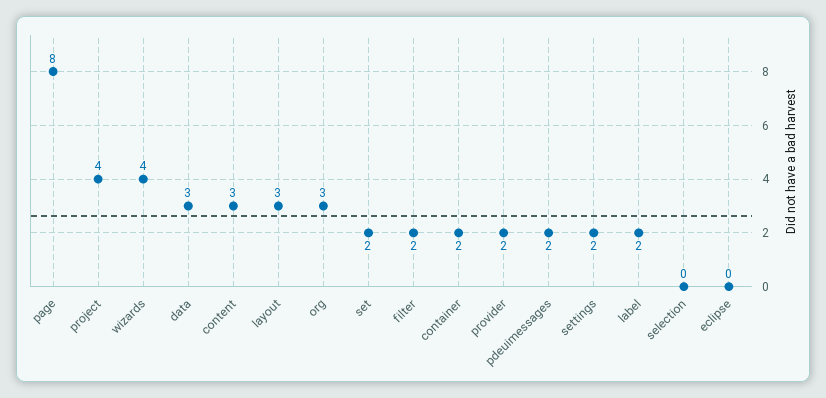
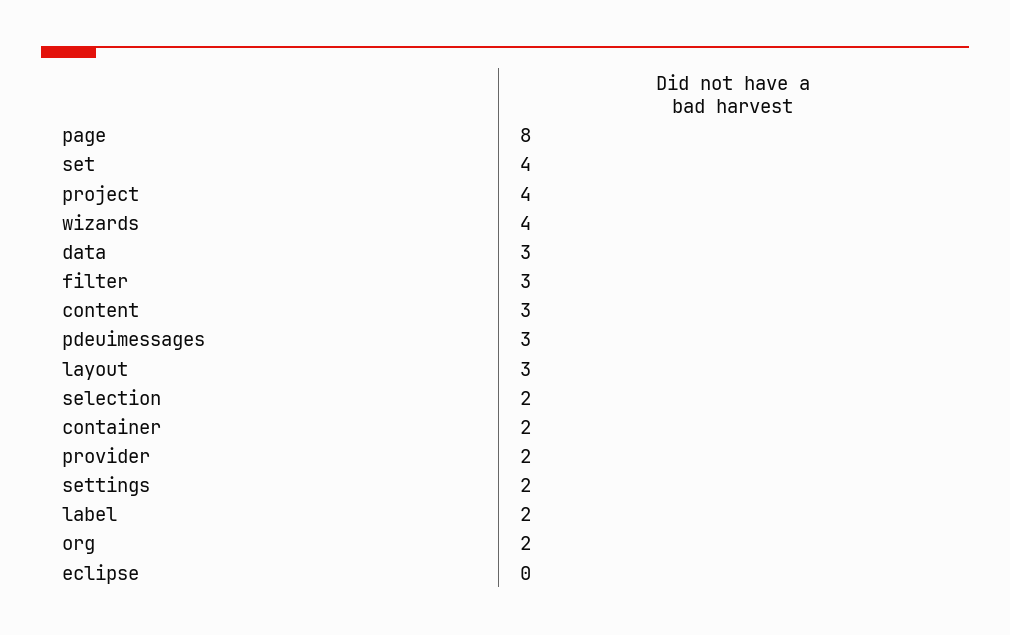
org: 3 -> 2
set: 2 -> 4
filter: 2 -> 3
pdeuimessages: 2 -> 3
selection: 0 -> 2

